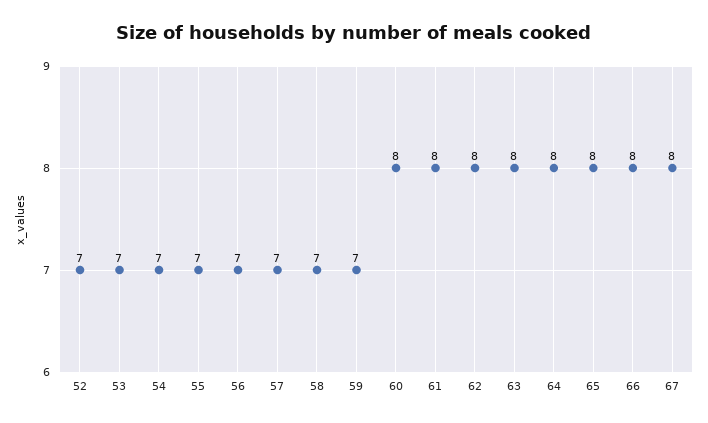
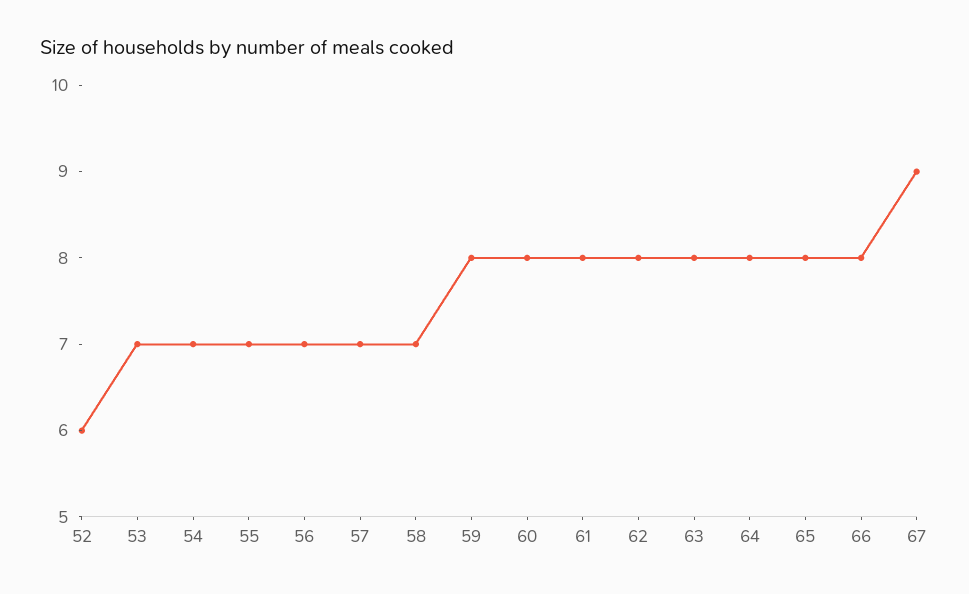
52: 7 -> 6
59: 7 -> 8
67: 8 -> 9

